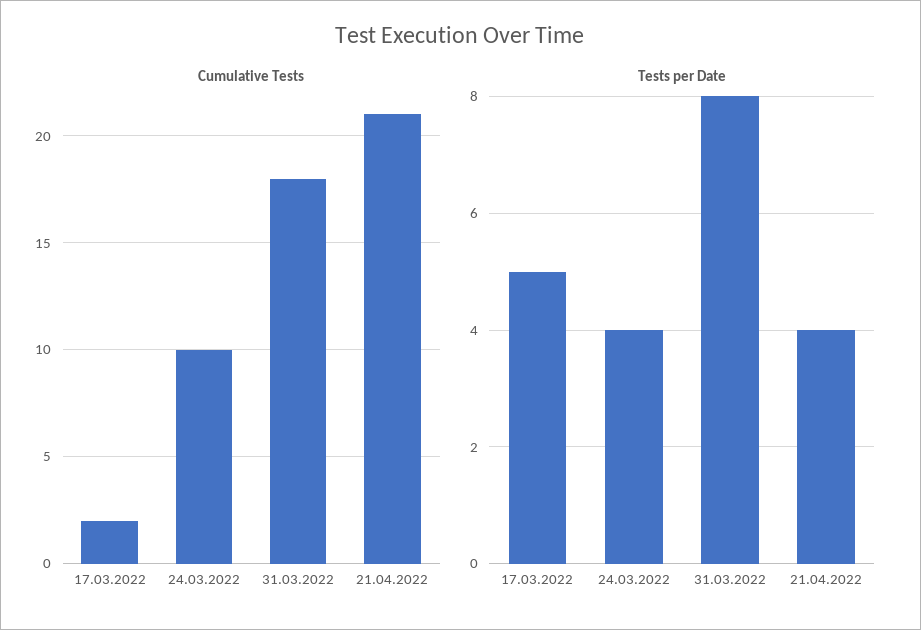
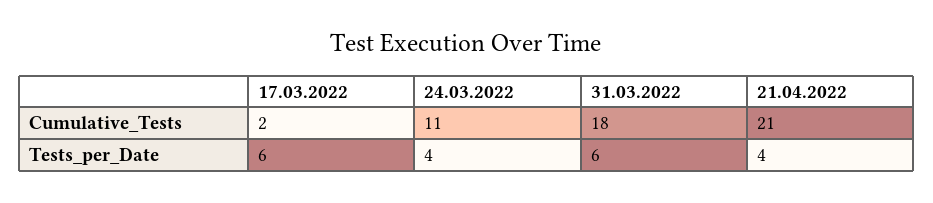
Cumulative Tests, 24.03.2022: 10 -> 11
Tests per Date, 17.03.2022: 5 -> 6
Tests per Date, 31.03.2022: 8 -> 6

